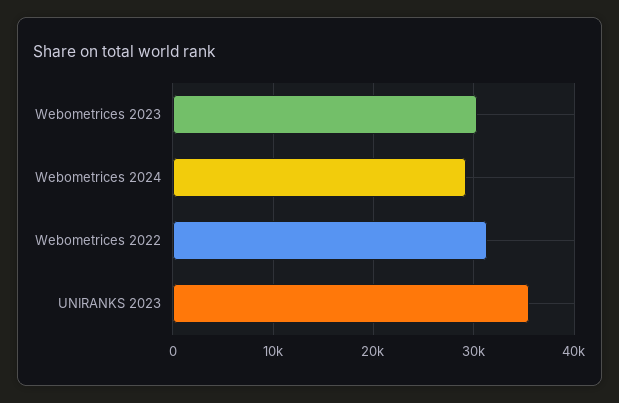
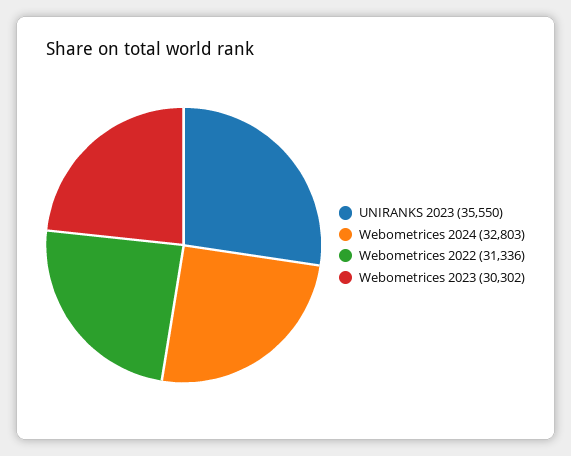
Webometrices 2024: 29000 -> 32803

